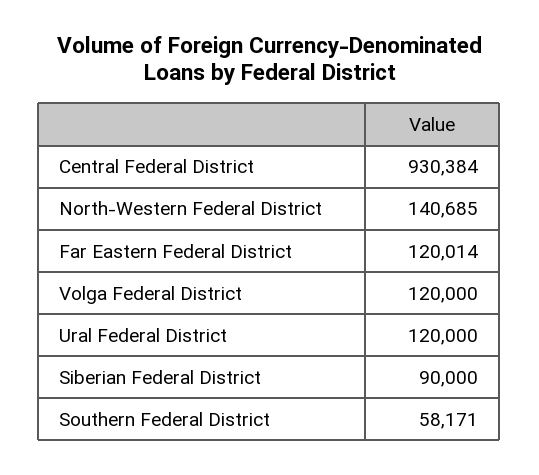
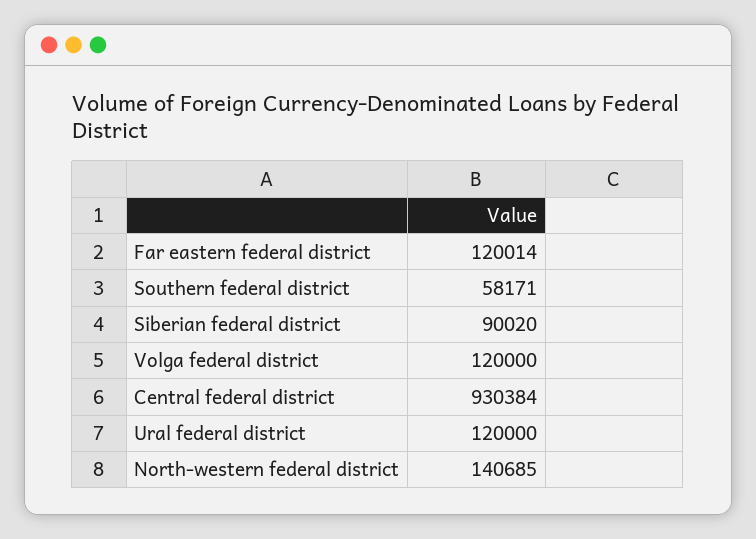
Siberian Federal District: 90000 -> 90020

